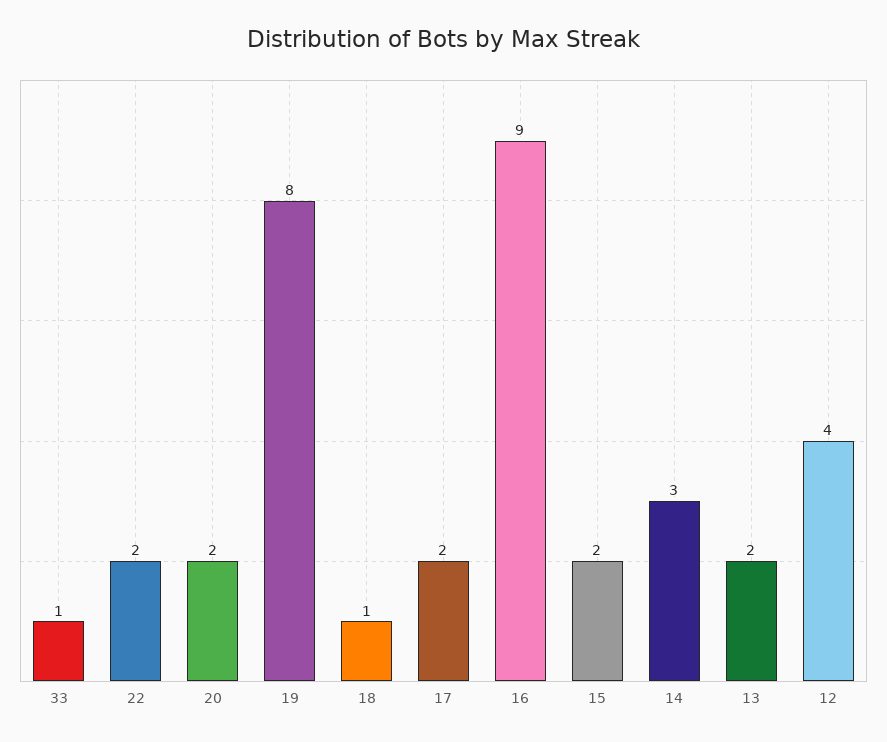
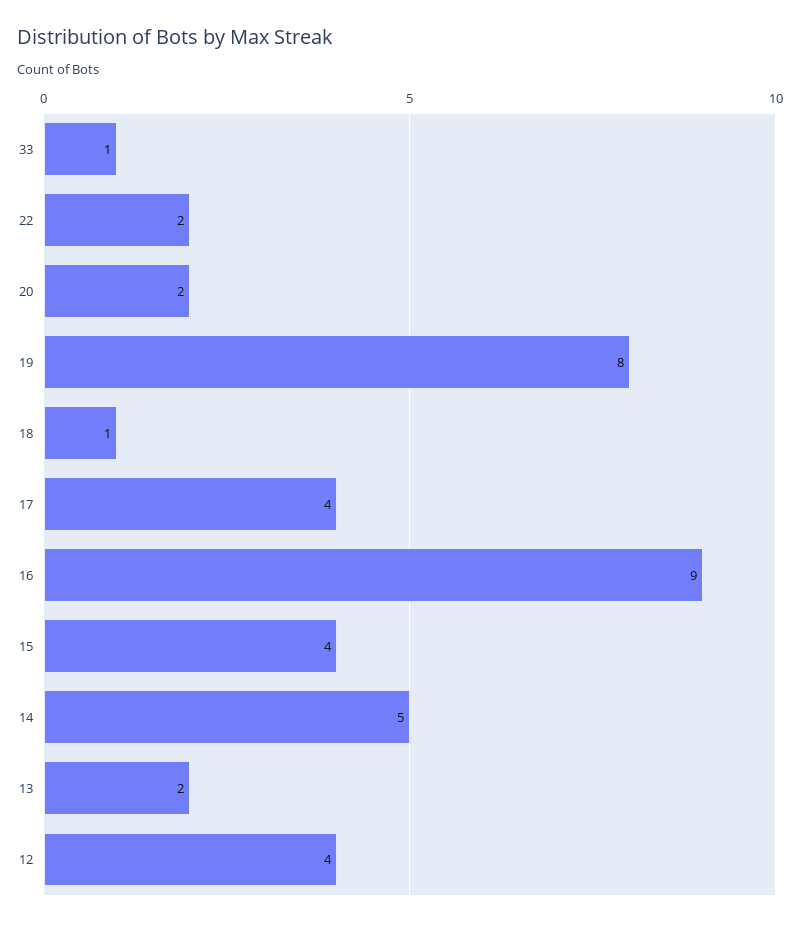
17: 2 -> 4
15: 2 -> 4
14: 3 -> 5

